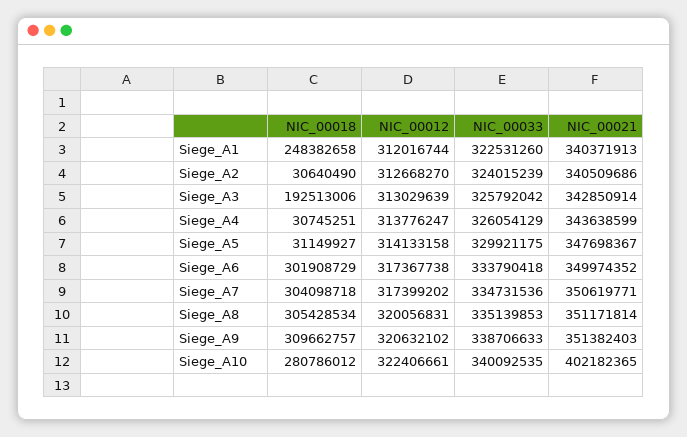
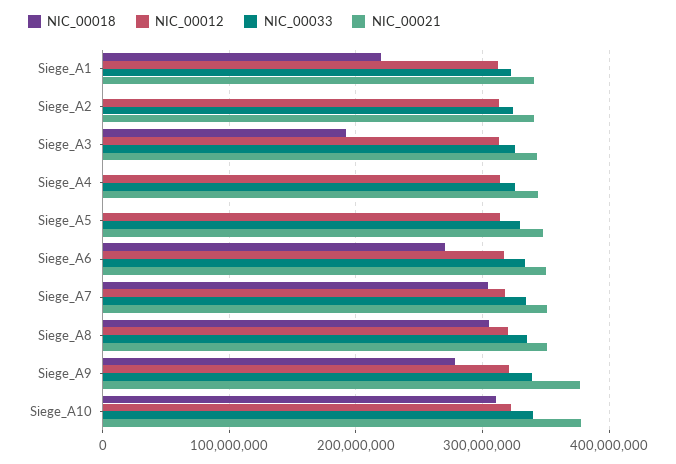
NIC_00018, Siege_A1: 248382658 -> 220000000
NIC_00018, Siege_A2: 30640490 -> 0
NIC_00018, Siege_A4: 30745251 -> 0
NIC_00018, Siege_A5: 31149927 -> 0
NIC_00018, Siege_A6: 301908729 -> 270000000
NIC_00018, Siege_A9: 309662757 -> 280000000
NIC_00021, Siege_A9: 351382403 -> 380000000
NIC_00018, Siege_A10: 280786012 -> 310000000
NIC_00021, Siege_A10: 402182365 -> 380000000

